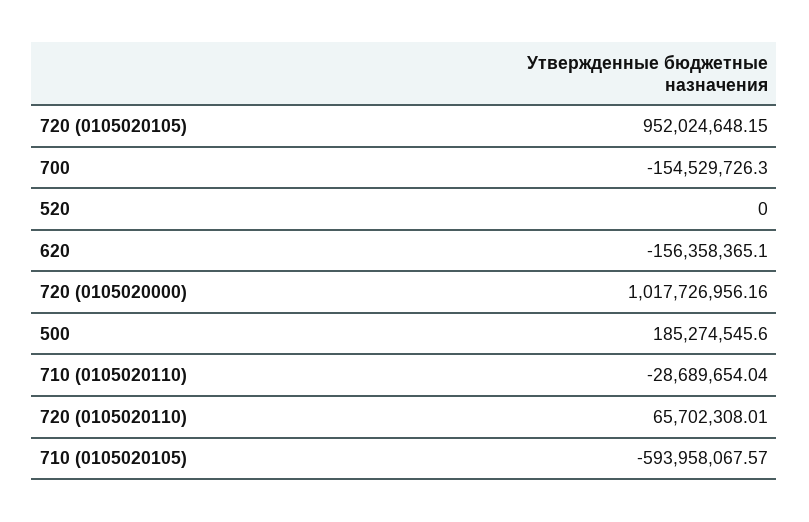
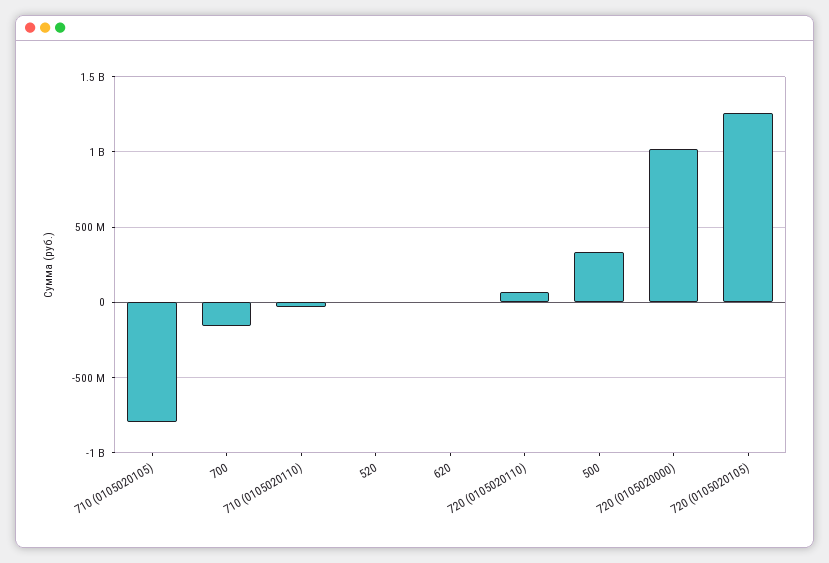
720 (0105020105): 952024648.15 -> 1250000000
620: -156358365.1 -> 0
500: 185274545.6 -> 350000000
710 (0105020105): -593958067.57 -> -800000000

